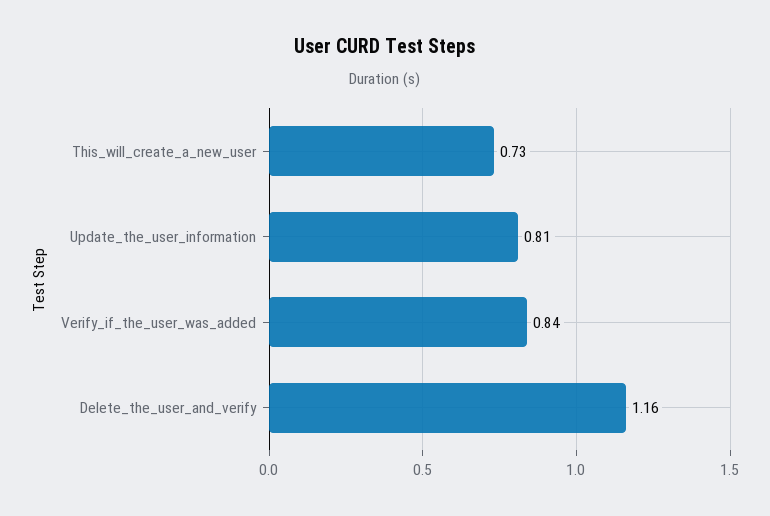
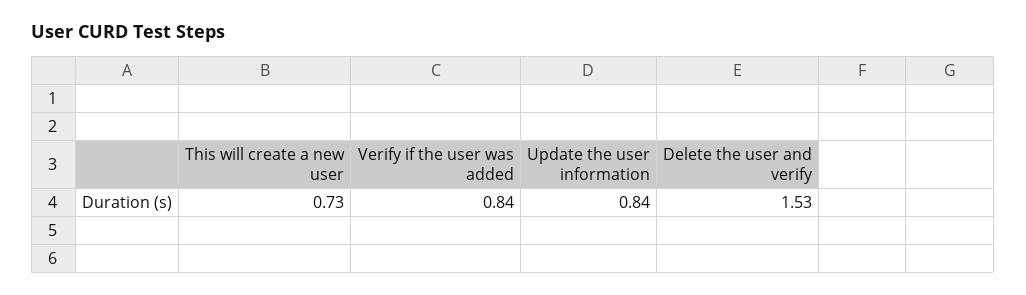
Update_the_user_information: 0.81 -> 0.84
Delete_the_user_and_verify: 1.16 -> 1.53

